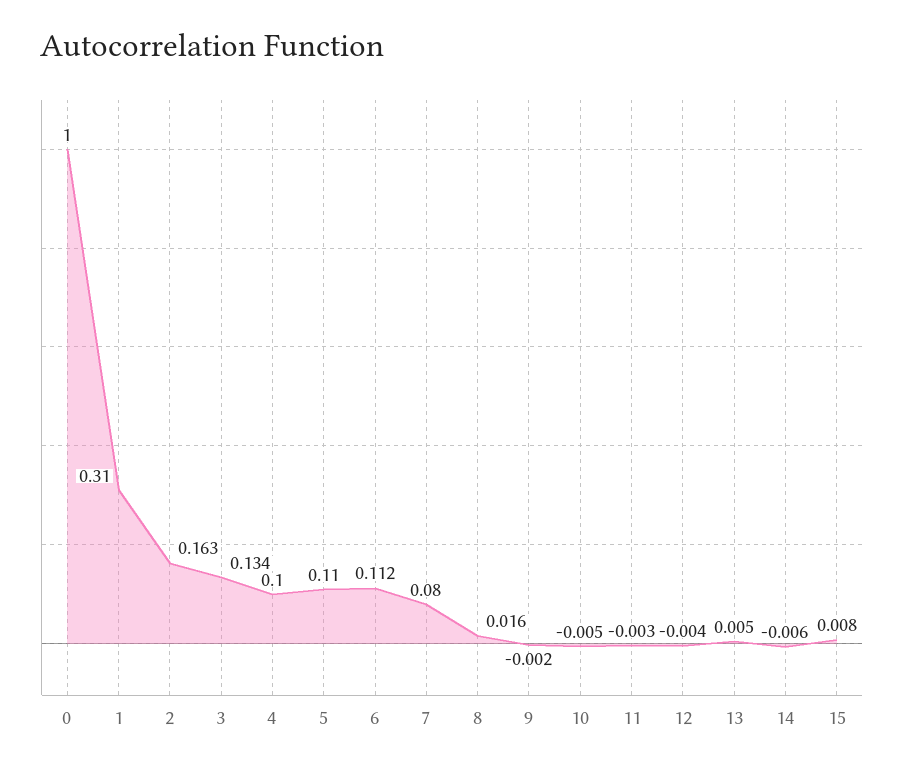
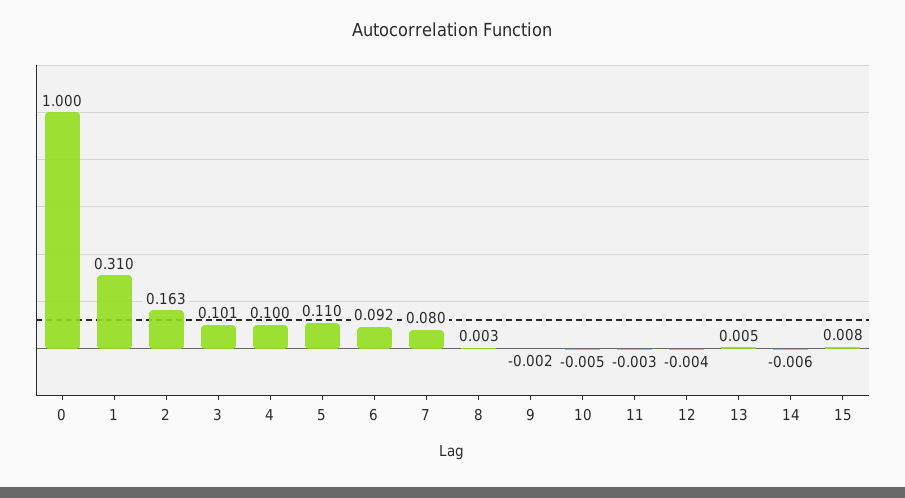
3: 0.134 -> 0.101
6: 0.112 -> 0.092
8: 0.016 -> 0.003

